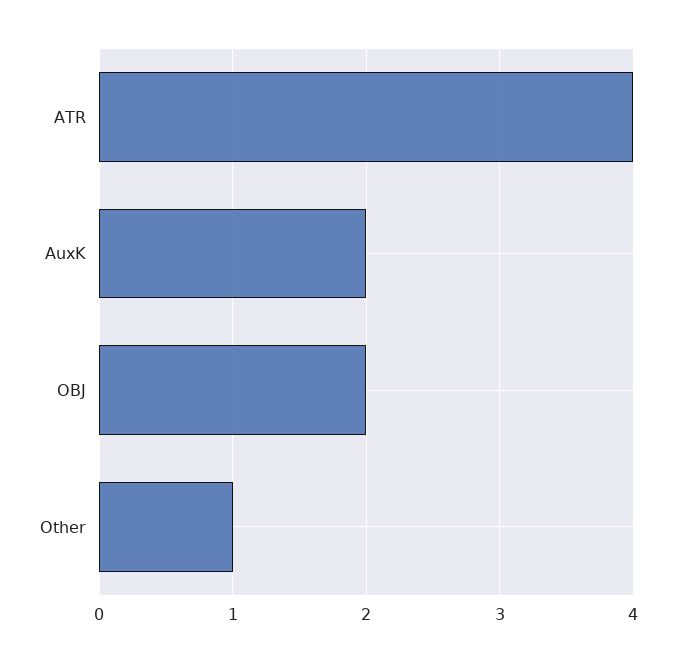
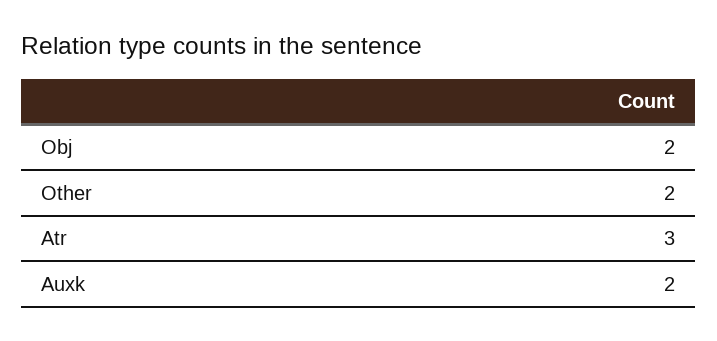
ATR: 4 -> 3
Other: 1 -> 2

